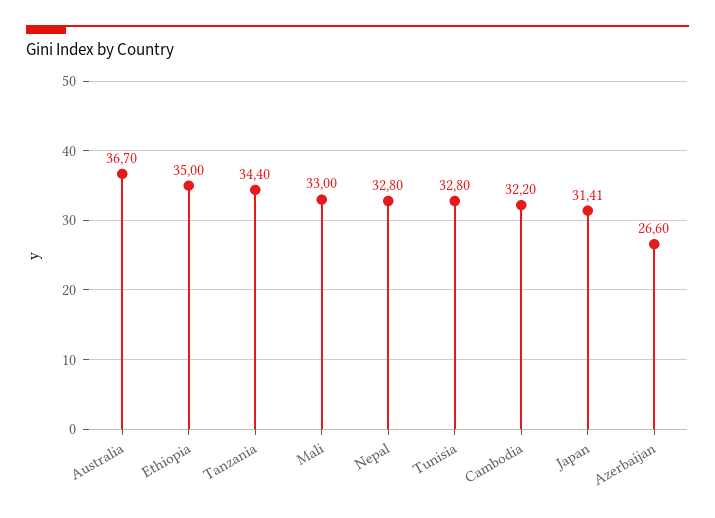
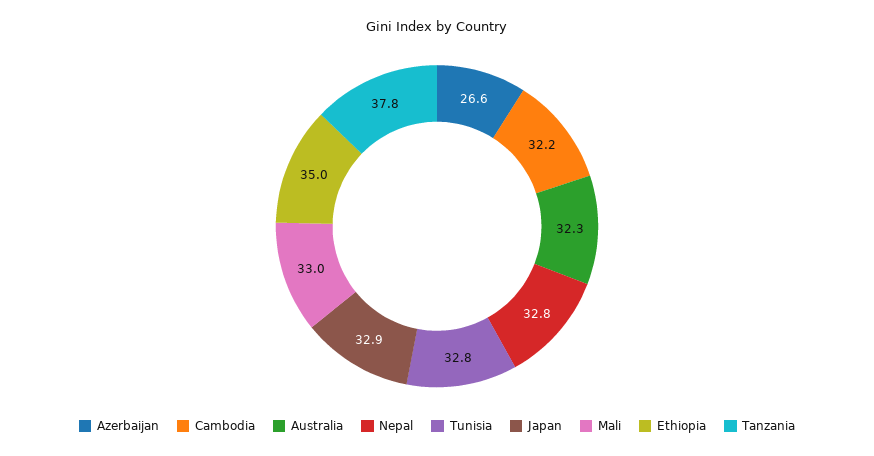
Australia: 36.7 -> 32.3
Tanzania: 34.4 -> 37.8
Japan: 31.41 -> 32.9

